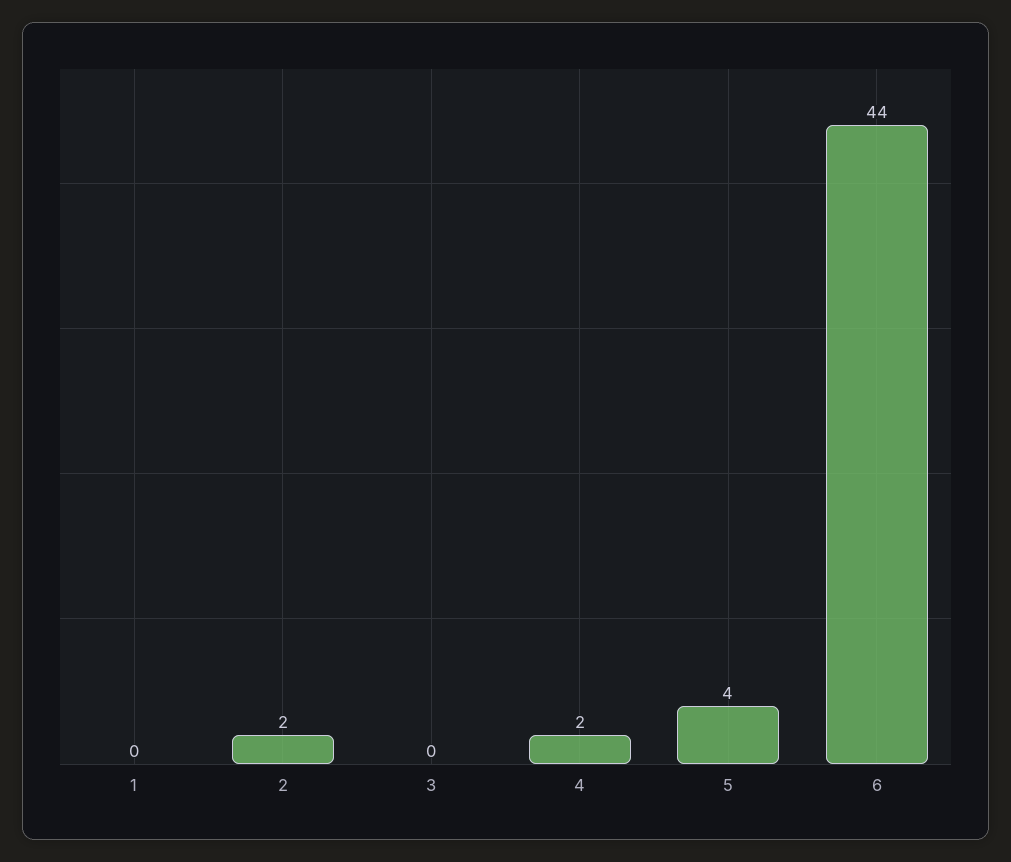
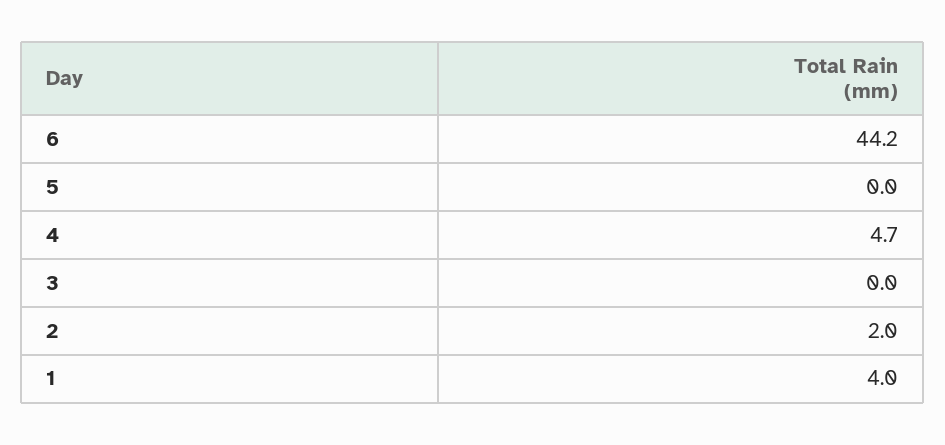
1: 0 -> 4
4: 2 -> 4.7
5: 4 -> 0

